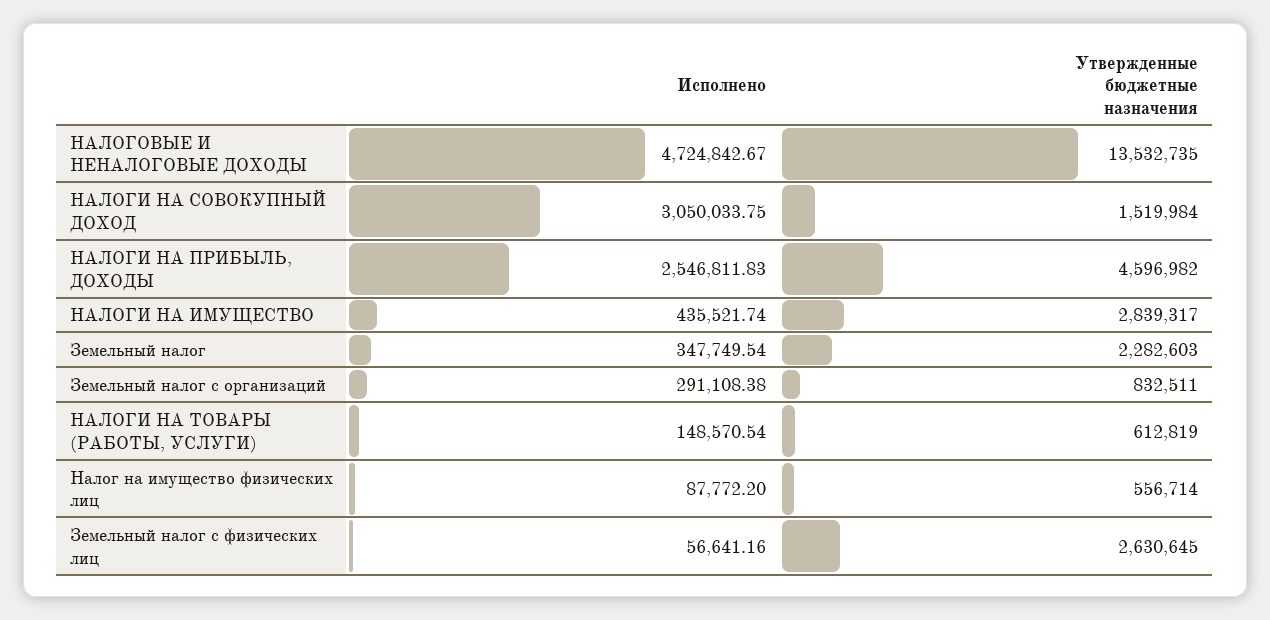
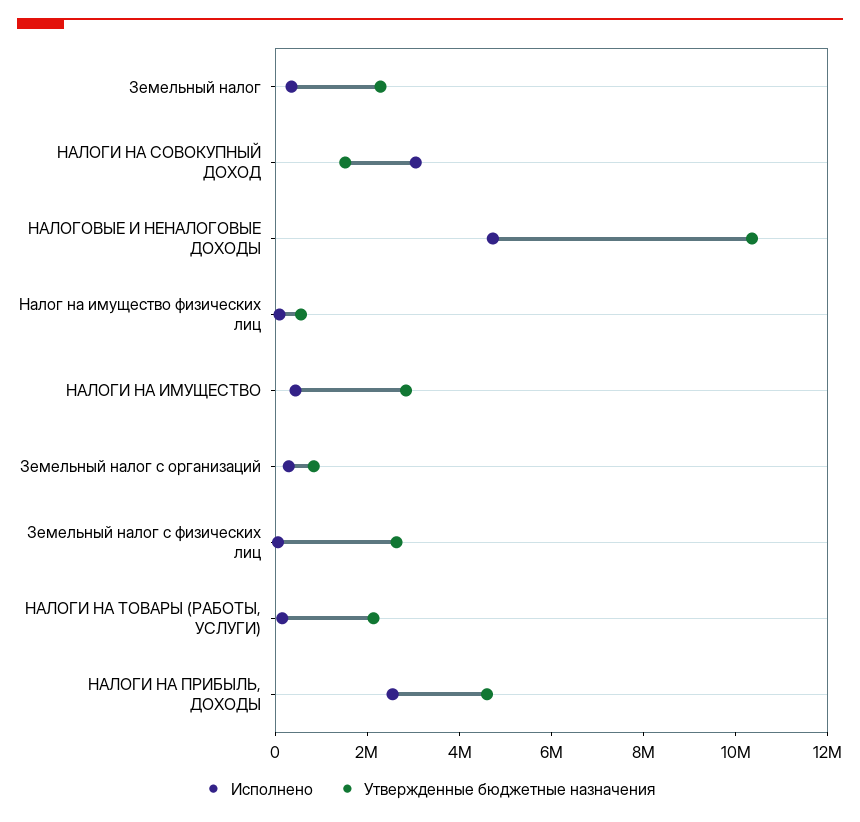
Утвержденные бюджетные назначения, НАЛОГОВЫЕ И НЕНАЛОГОВЫЕ ДОХОДЫ: 13532735 -> 10500000
Утвержденные бюджетные назначения, НАЛОГИ НА ТОВАРЫ (РАБОТЫ, УСЛУГИ): 612819 -> 2000000

